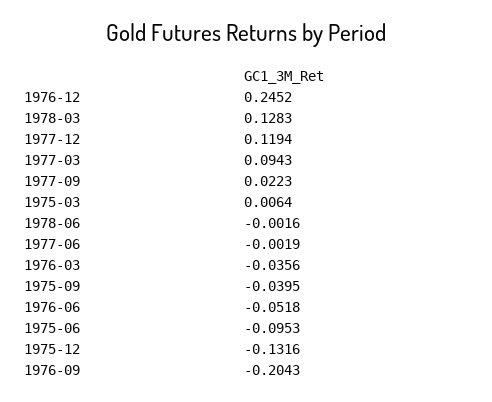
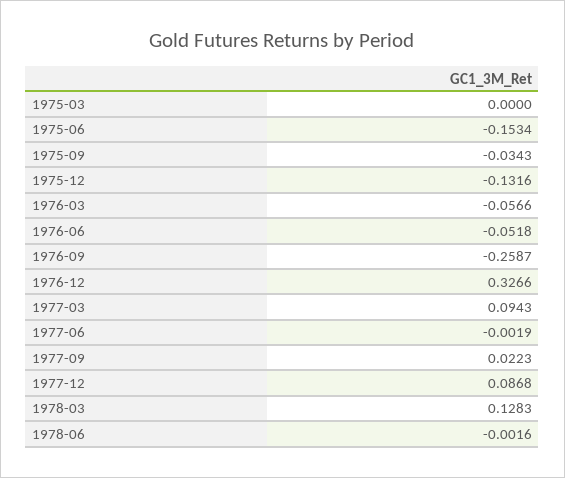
1976-12: 0.2452 -> 0.3266
1977-12: 0.1194 -> 0.0868
1975-03: 0.0064 -> 0
1976-03: -0.0356 -> -0.0566
1975-09: -0.0395 -> -0.0343
1975-06: -0.0953 -> -0.1534
1976-09: -0.2043 -> -0.2587

